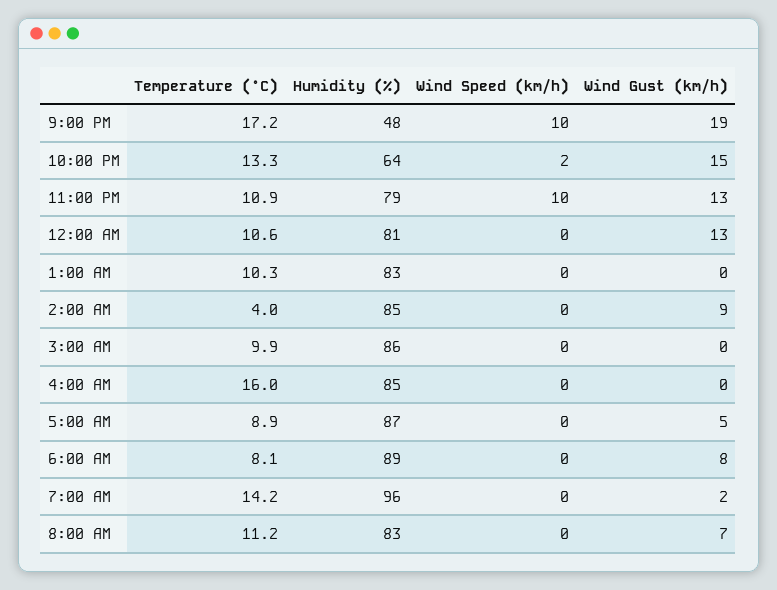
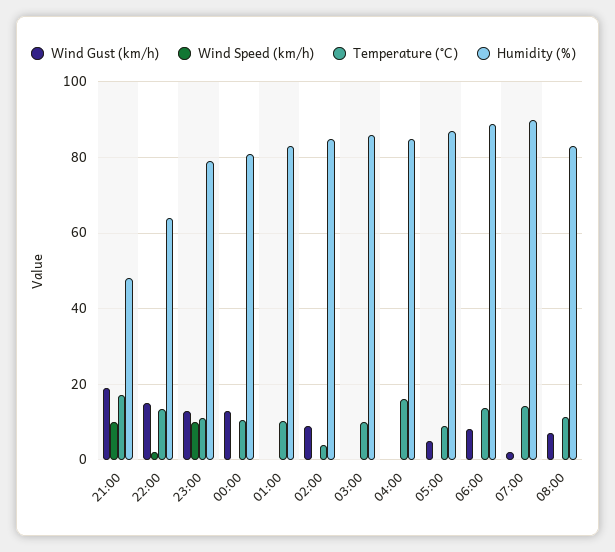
Temperature (°C), 6:00 AM: 8.1 -> 14
Humidity (%), 7:00 AM: 96 -> 90

